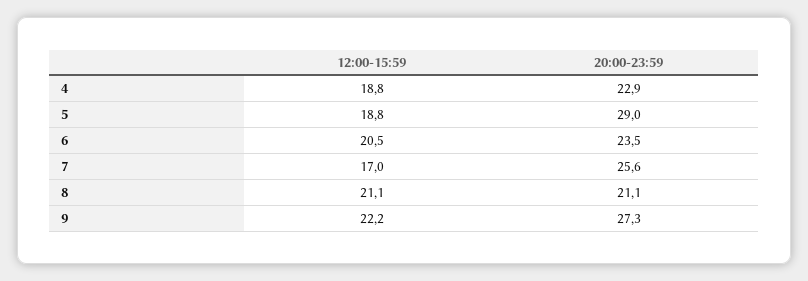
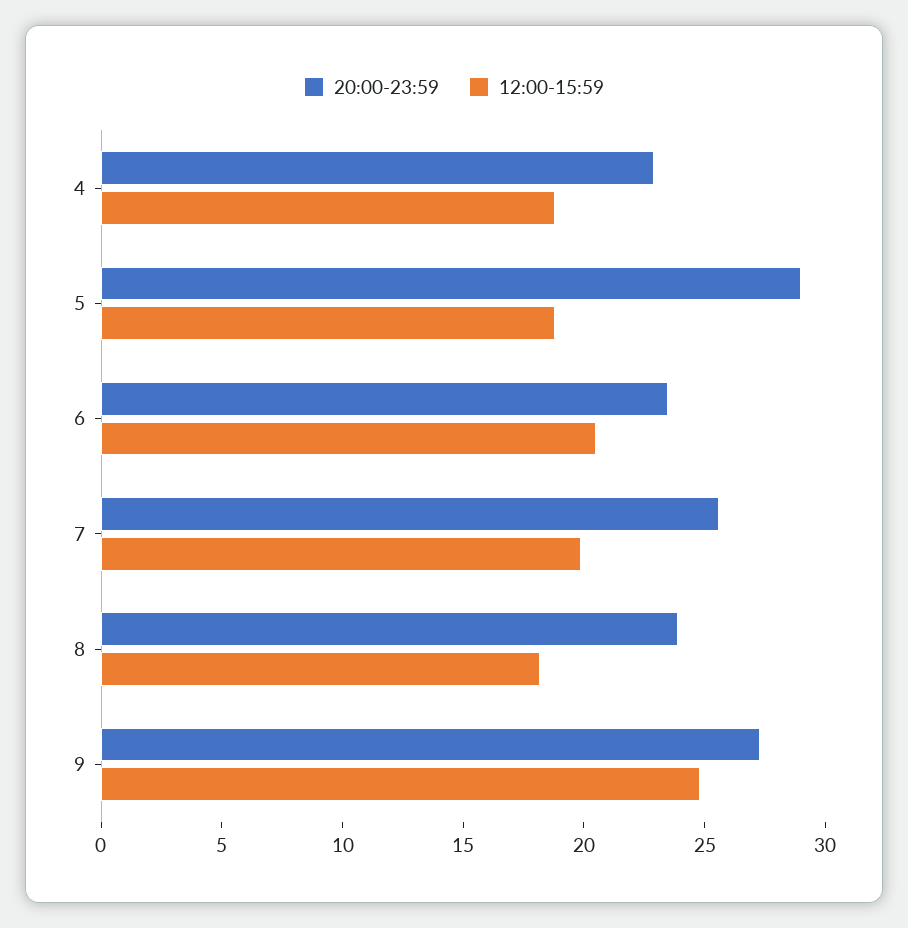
12:00-15:59, 7: 17 -> 20
12:00-15:59, 8: 21.1 -> 18
20:00-23:59, 8: 21.1 -> 24
12:00-15:59, 9: 22.2 -> 25

